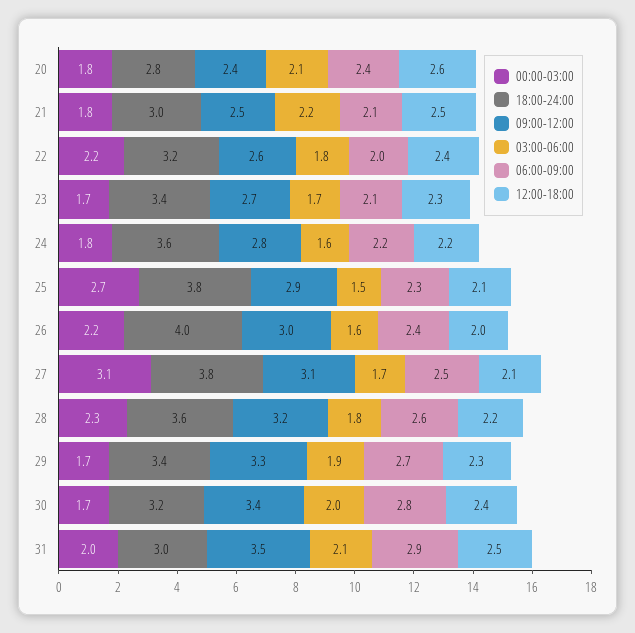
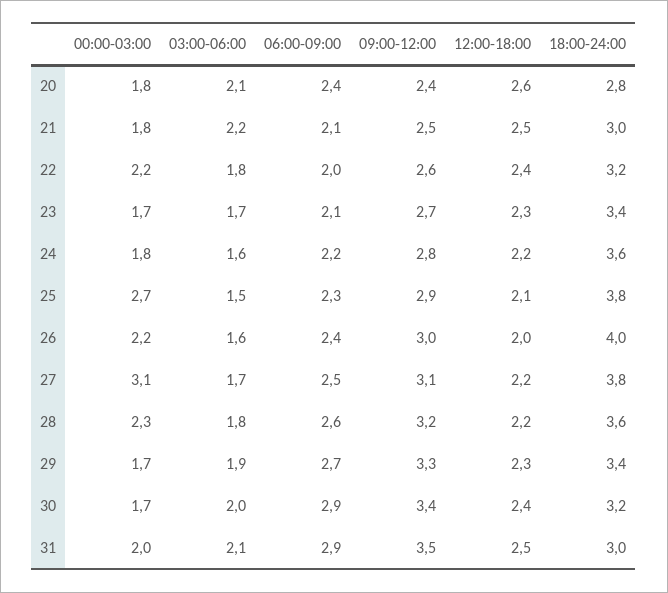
12:00-18:00, 27: 2.1 -> 2.2
06:00-09:00, 30: 2.8 -> 2.9

